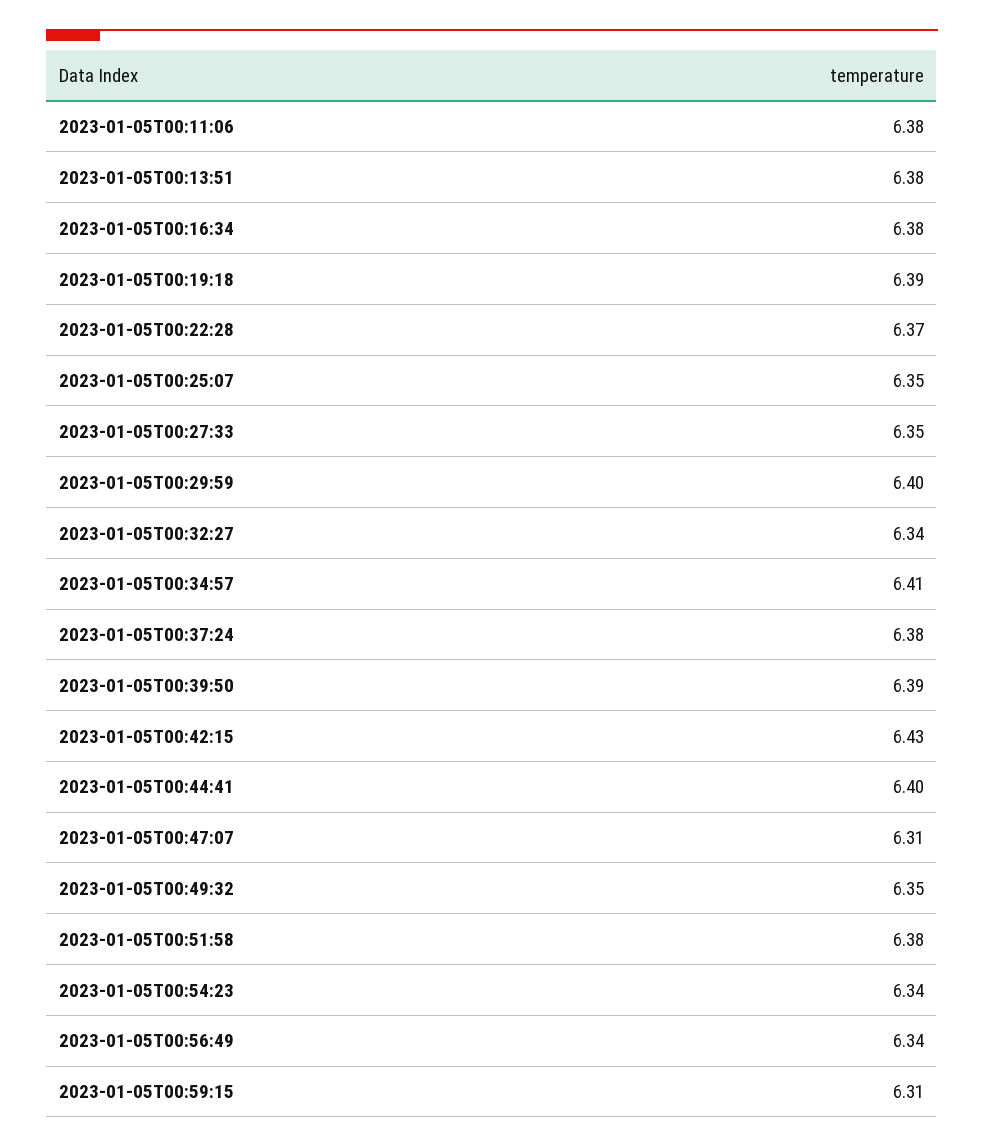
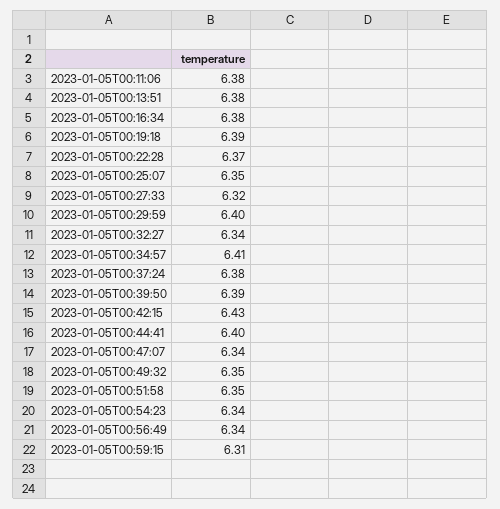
2023-01-05T00:27:33: 6.35 -> 6.32
2023-01-05T00:47:07: 6.31 -> 6.34
2023-01-05T00:51:58: 6.38 -> 6.35

